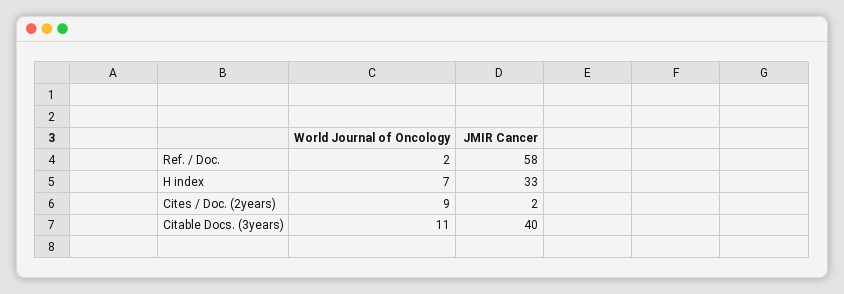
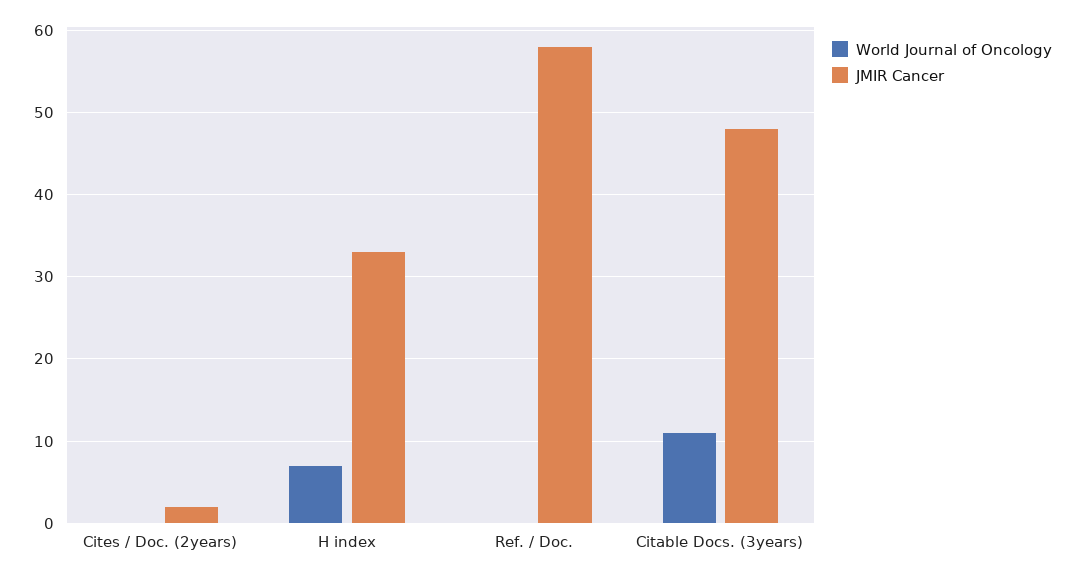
World Journal of Oncology, Ref. / Doc.: 2 -> 0
World Journal of Oncology, Cites / Doc. (2years): 9 -> 0
JMIR Cancer, Citable Docs. (3years): 40 -> 48

